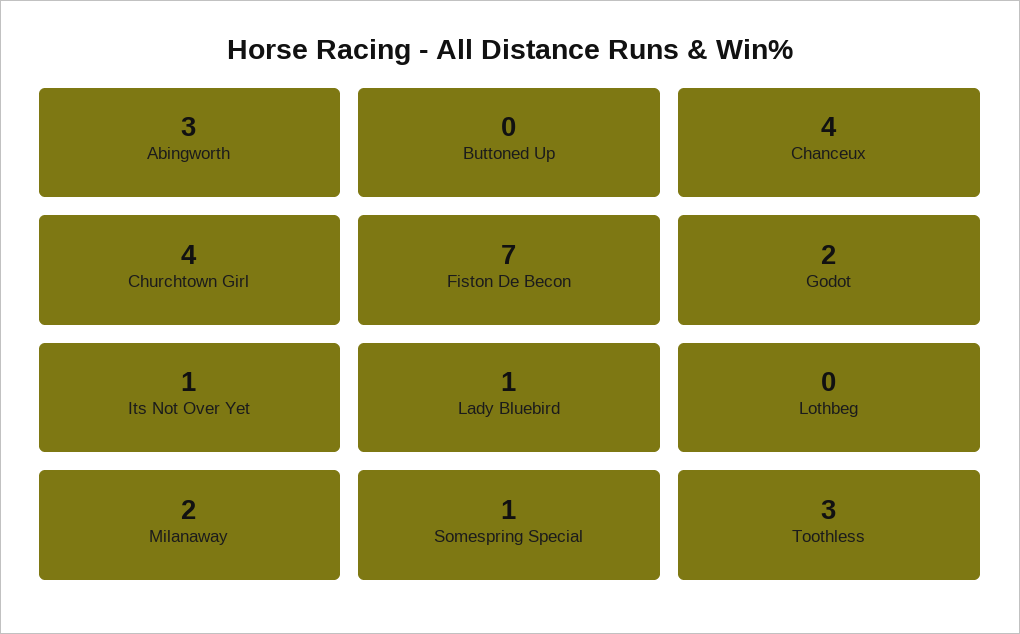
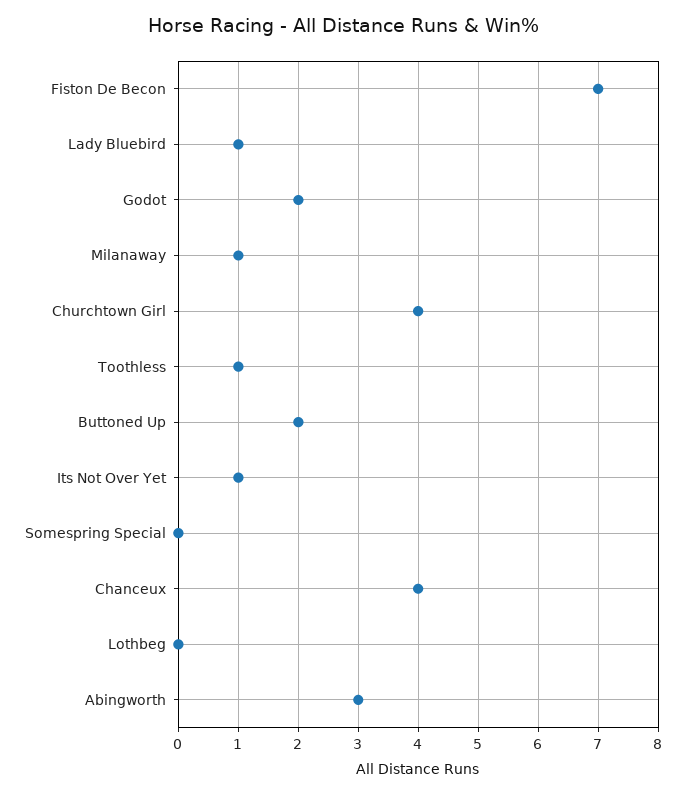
Buttoned Up: 0 -> 2
Milanaway: 2 -> 1
Somespring Special: 1 -> 0
Toothless: 3 -> 1

